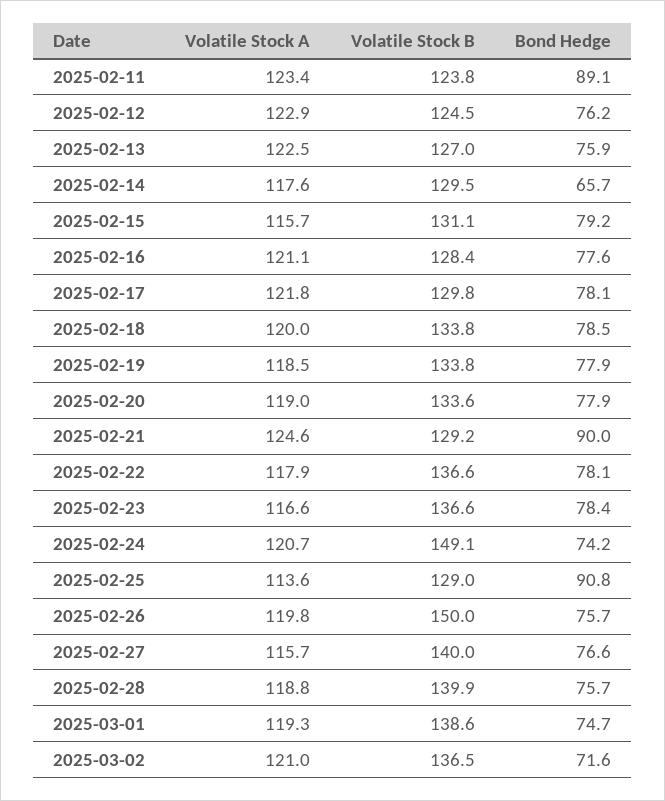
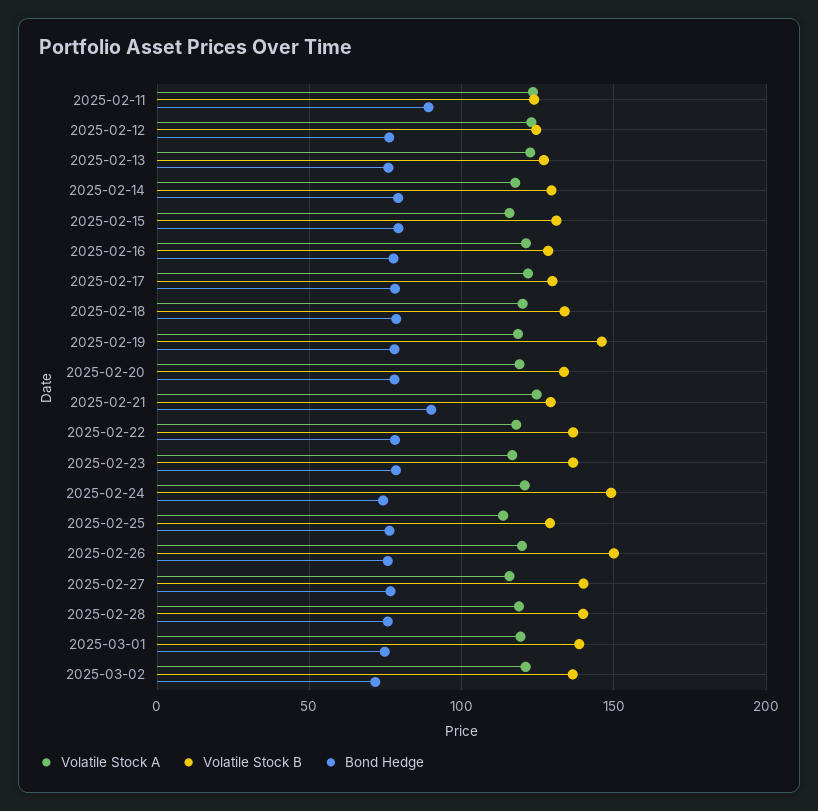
Bond Hedge, 2025-02-14: 65.7 -> 80
Volatile Stock B, 2025-02-19: 133.8 -> 145
Bond Hedge, 2025-02-25: 90.8 -> 75

